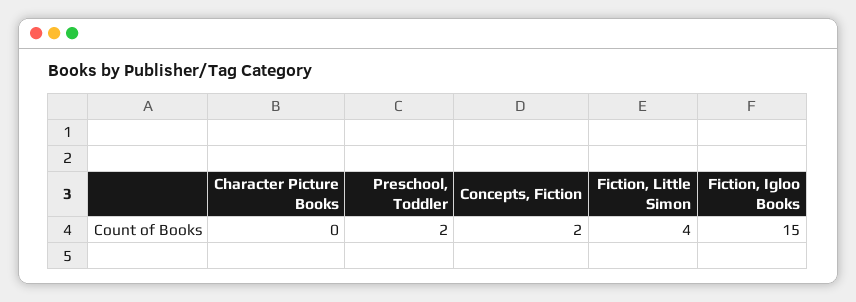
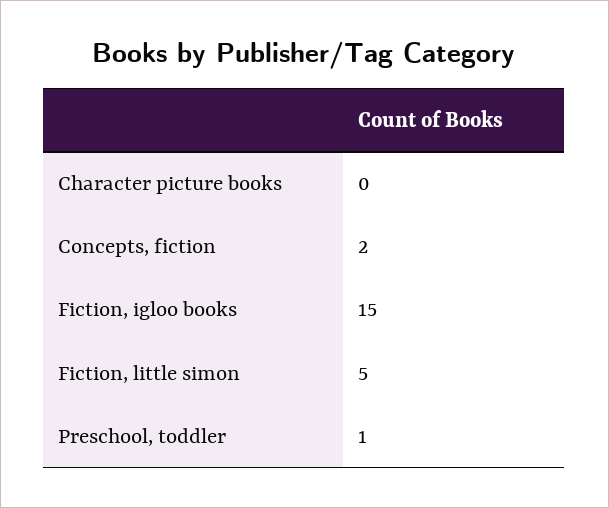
Preschool, Toddler: 2 -> 1
Fiction, Little Simon: 4 -> 5

